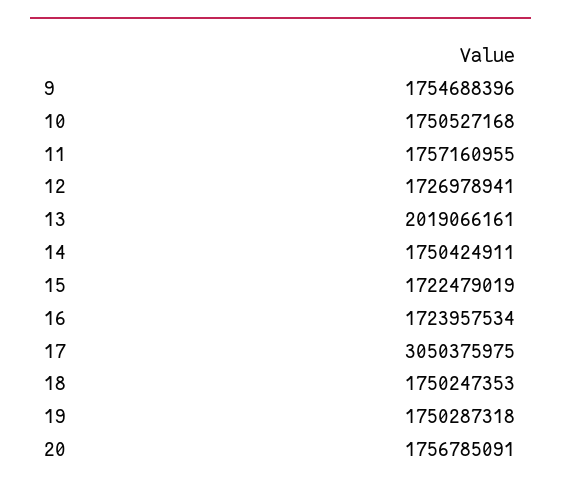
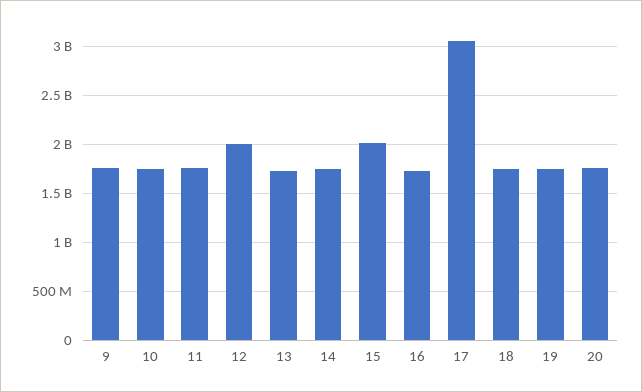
12: 1726978941 -> 2000000000
13: 2019066161 -> 1700000000
15: 1722479019 -> 2000000000

